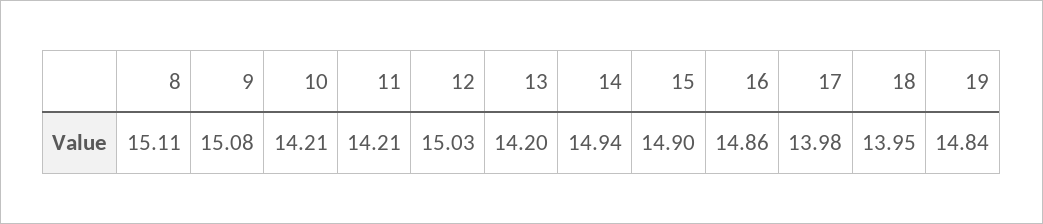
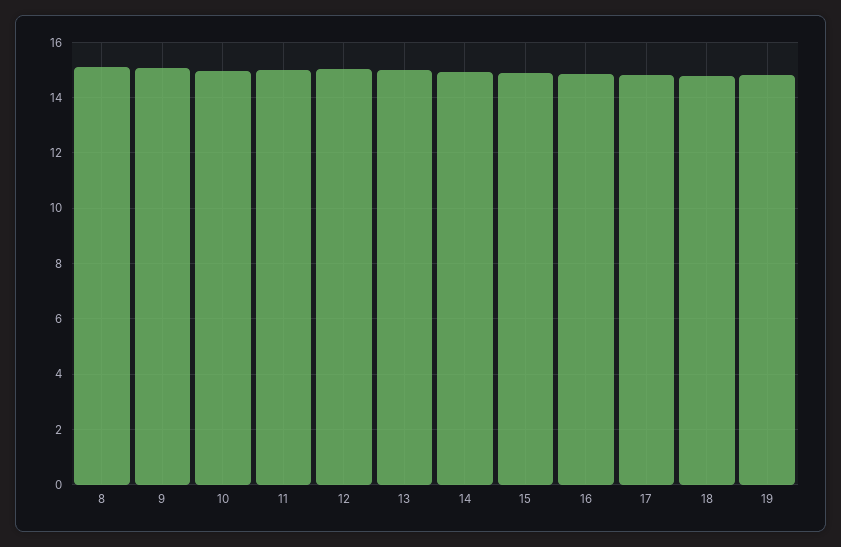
10: 14.21 -> 15
11: 14.21 -> 15
13: 14.2 -> 15
17: 13.98 -> 14.75
18: 13.95 -> 14.75

